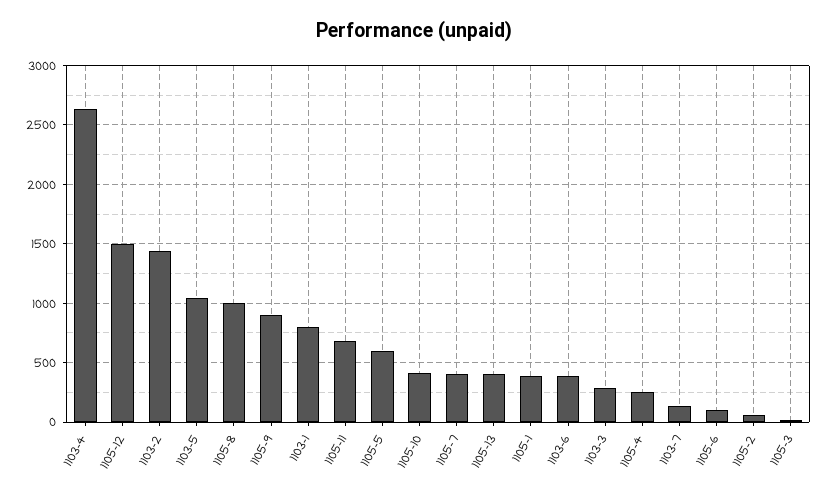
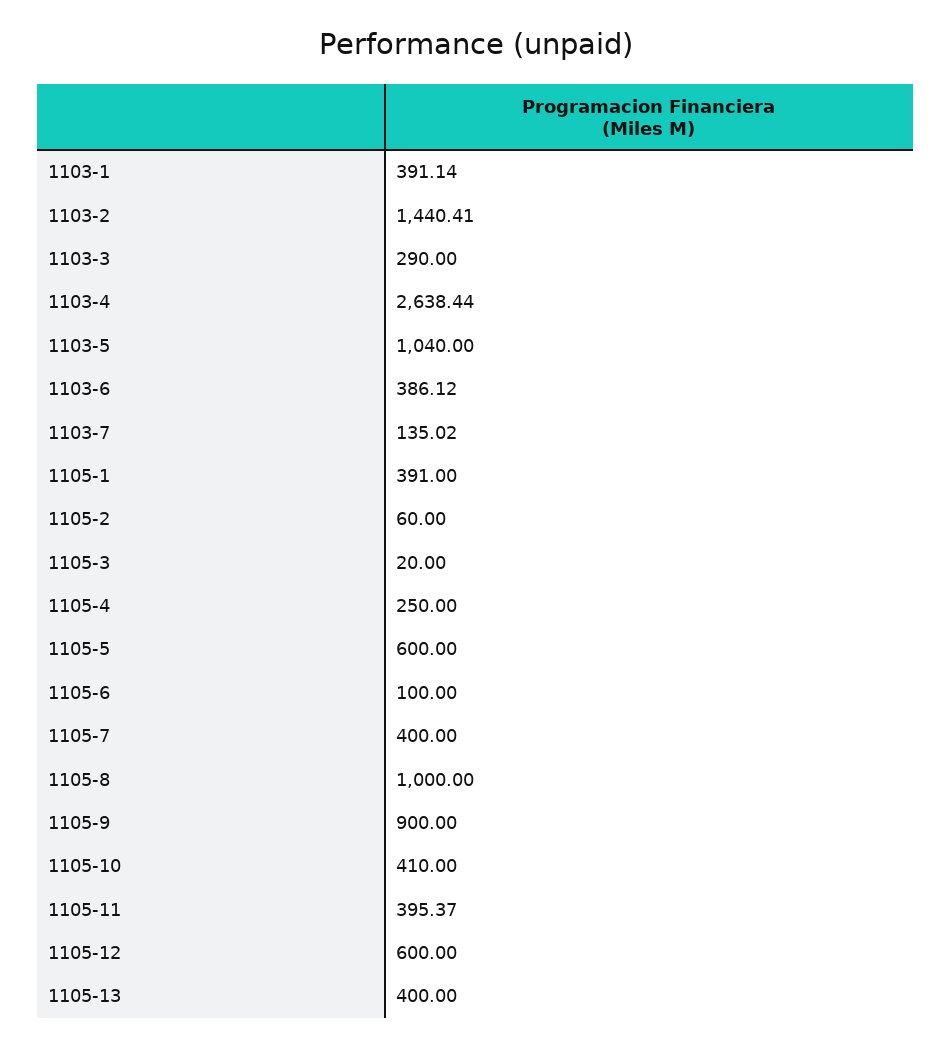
1105-12: 1500 -> 600
1103-1: 800 -> 391.14
1105-11: 700 -> 395.37

